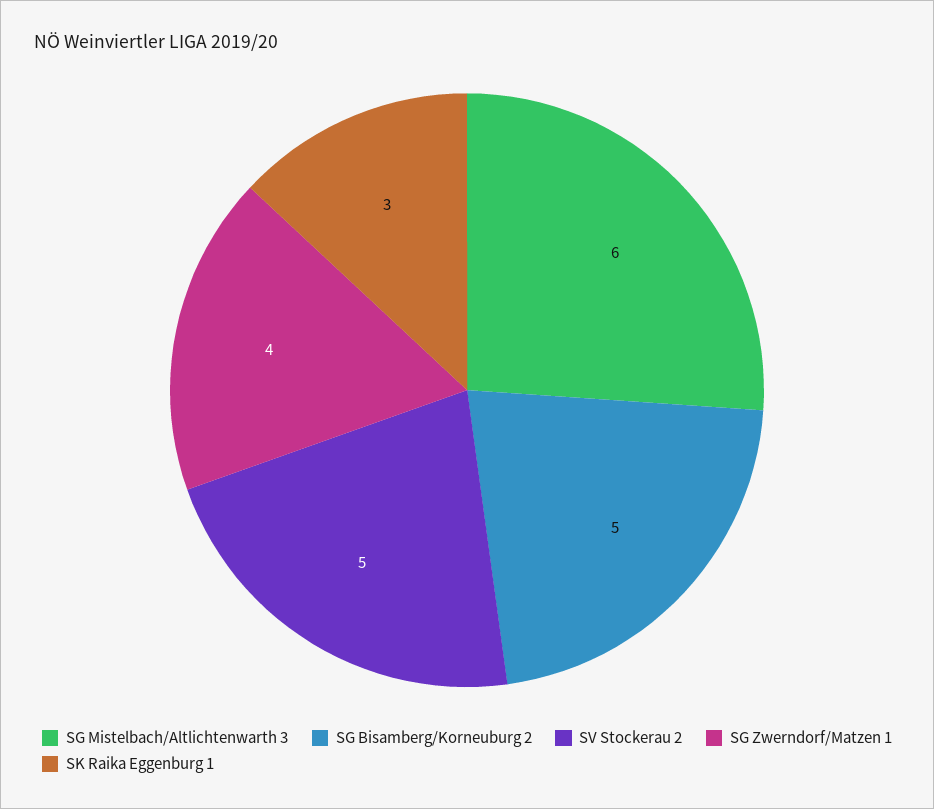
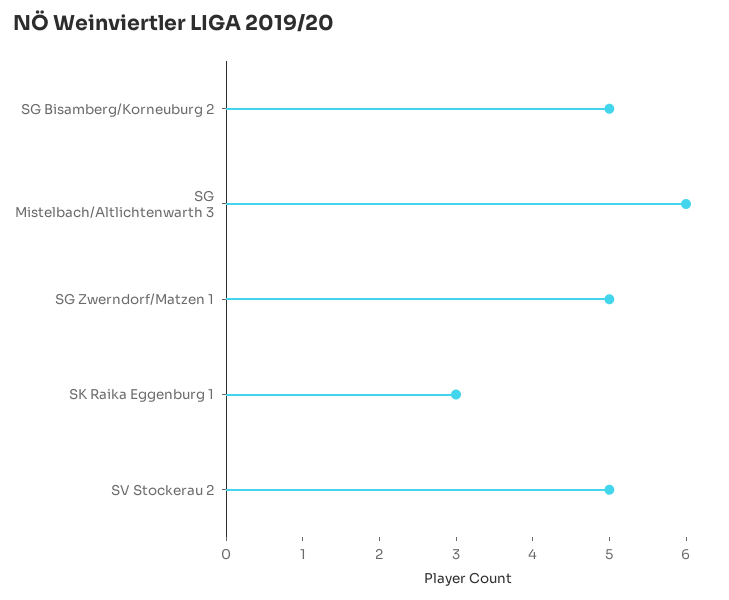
SG Zwerndorf/Matzen 1: 4 -> 5

